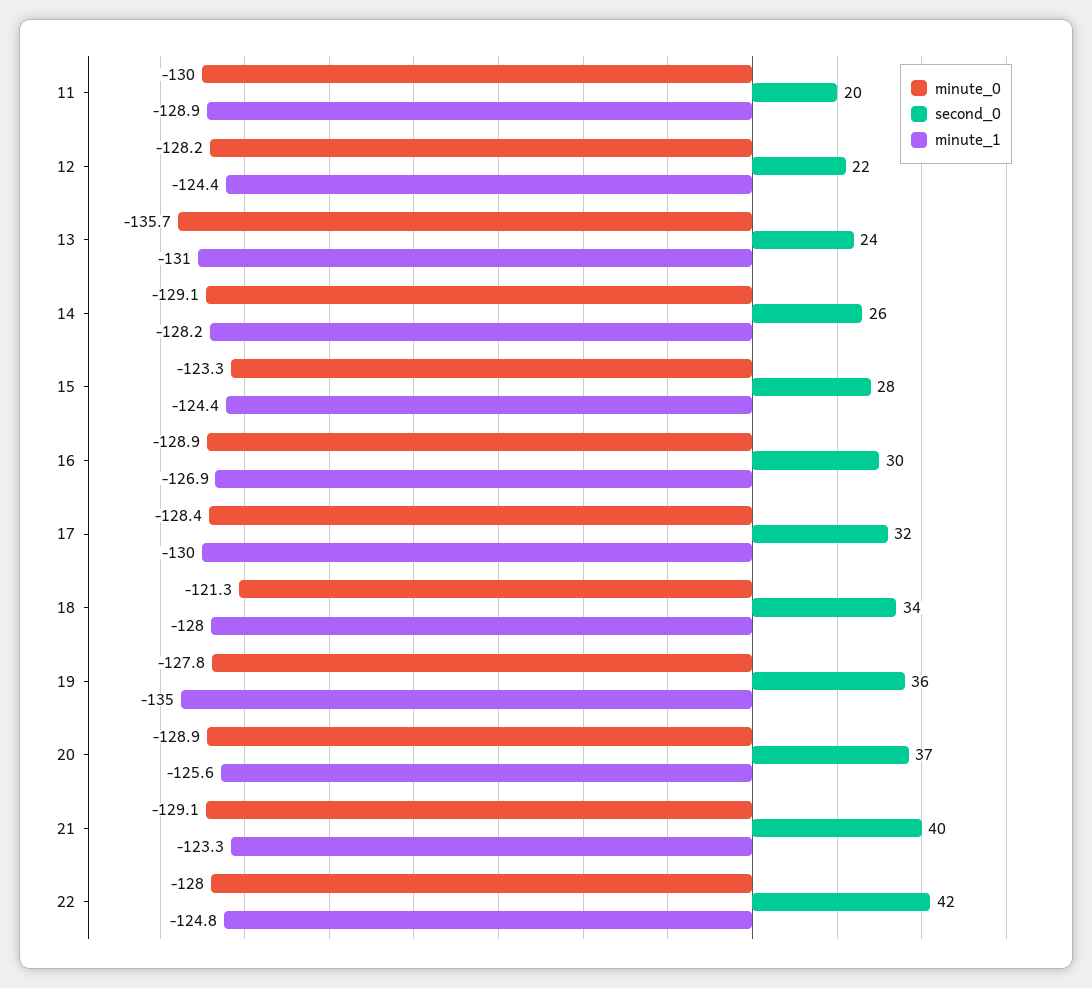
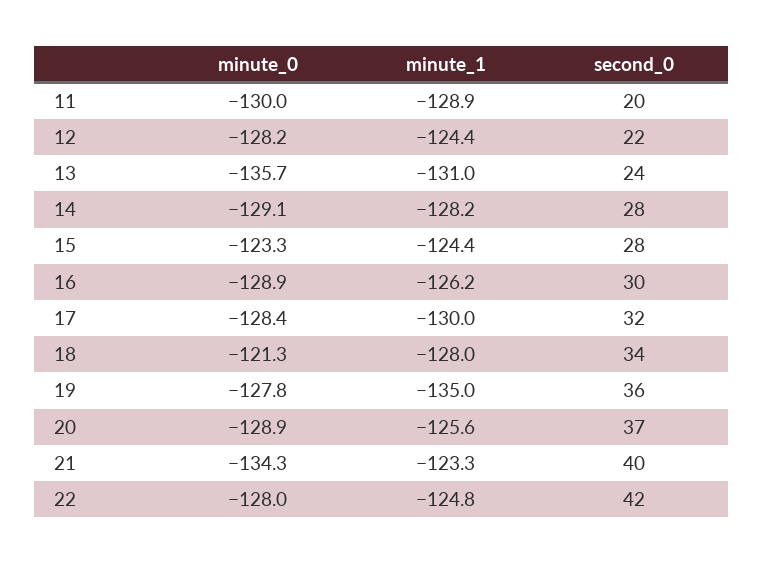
second_0, 14: 26 -> 28
minute_1, 16: -126.9 -> -126.2
minute_0, 21: -129.1 -> -134.3

